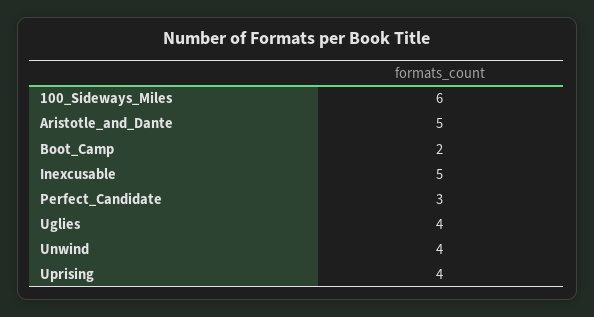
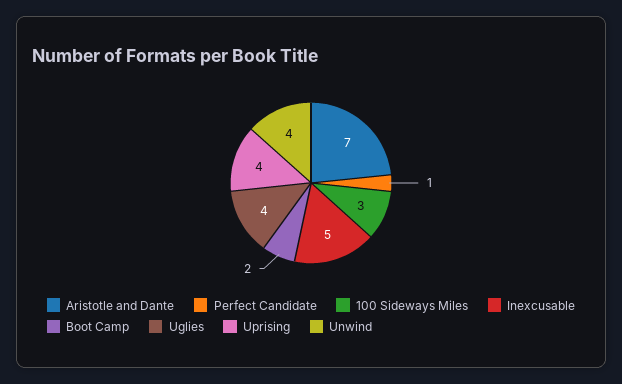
100_Sideways_Miles: 6 -> 3
Aristotle_and_Dante: 5 -> 7
Perfect_Candidate: 3 -> 1

